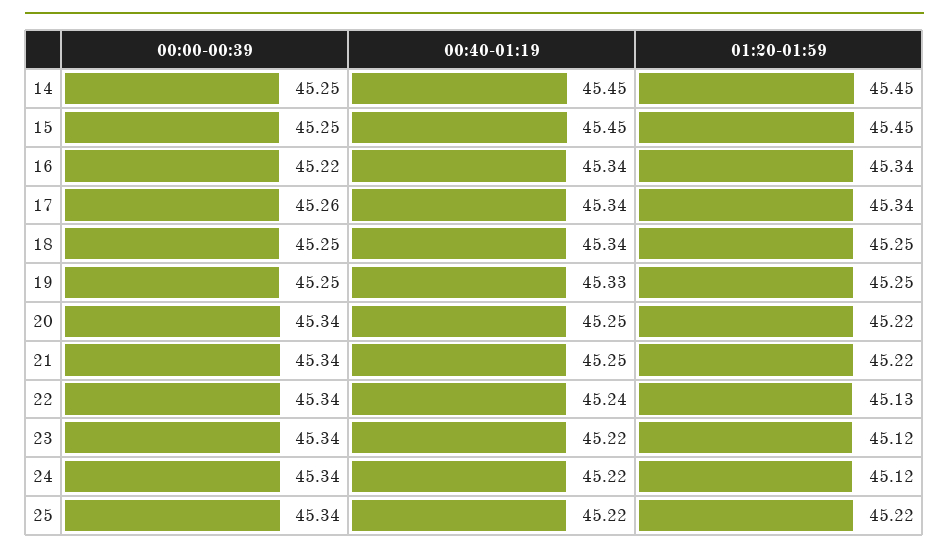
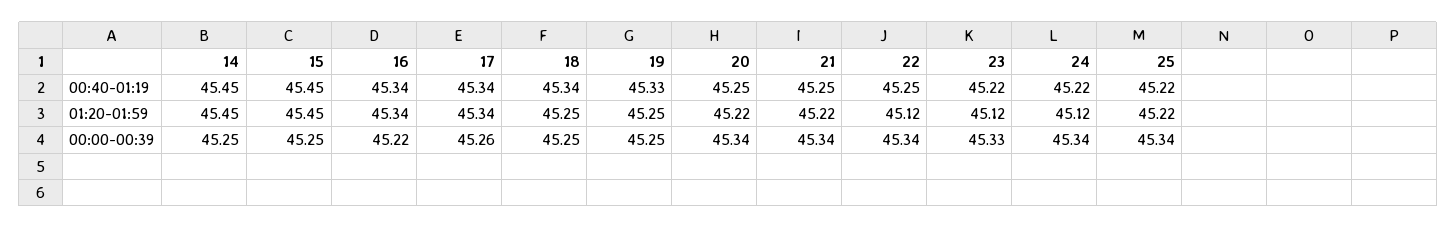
00:40-01:19, 22: 45.24 -> 45.25
01:20-01:59, 22: 45.13 -> 45.12
00:00-00:39, 23: 45.34 -> 45.33

